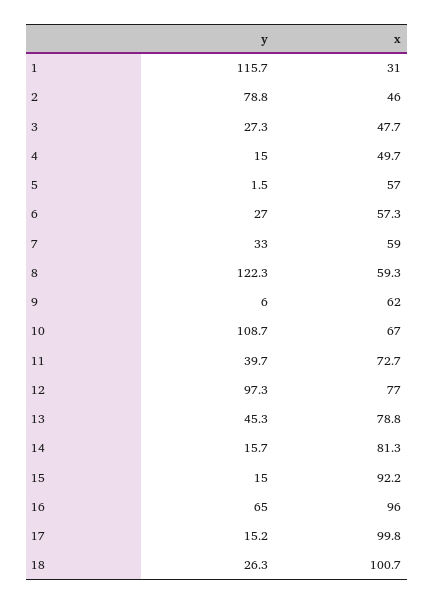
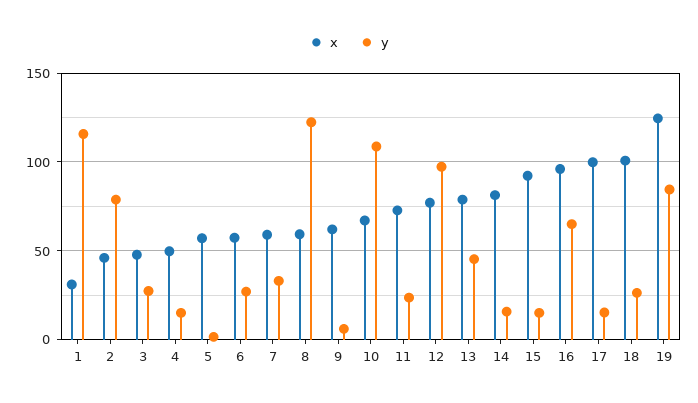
y, 11: 39.7 -> 25
x, 19: none -> 125
y, 19: none -> 85

